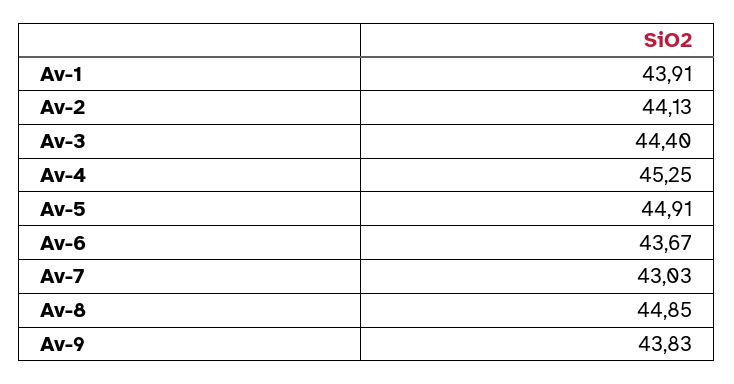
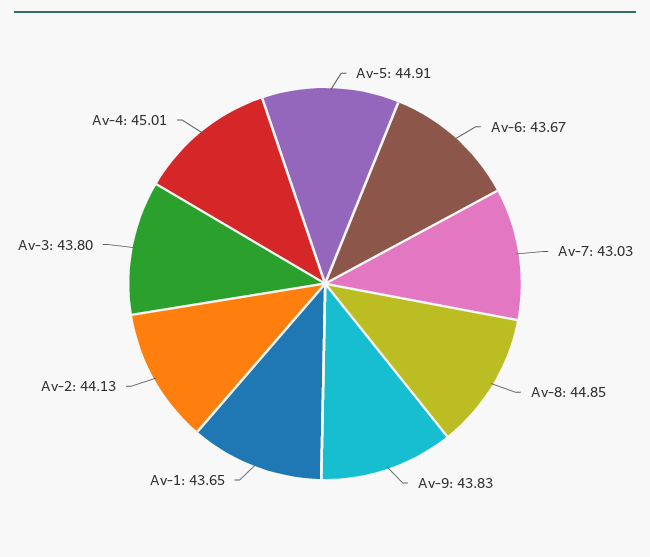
Av-1: 43.91 -> 43.65
Av-3: 44.4 -> 43.8
Av-4: 45.25 -> 45.01

